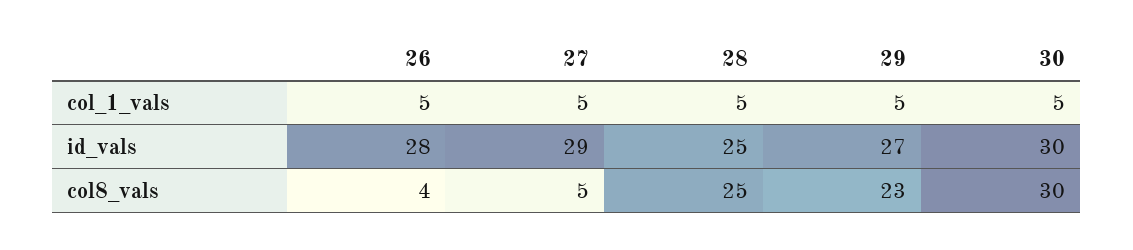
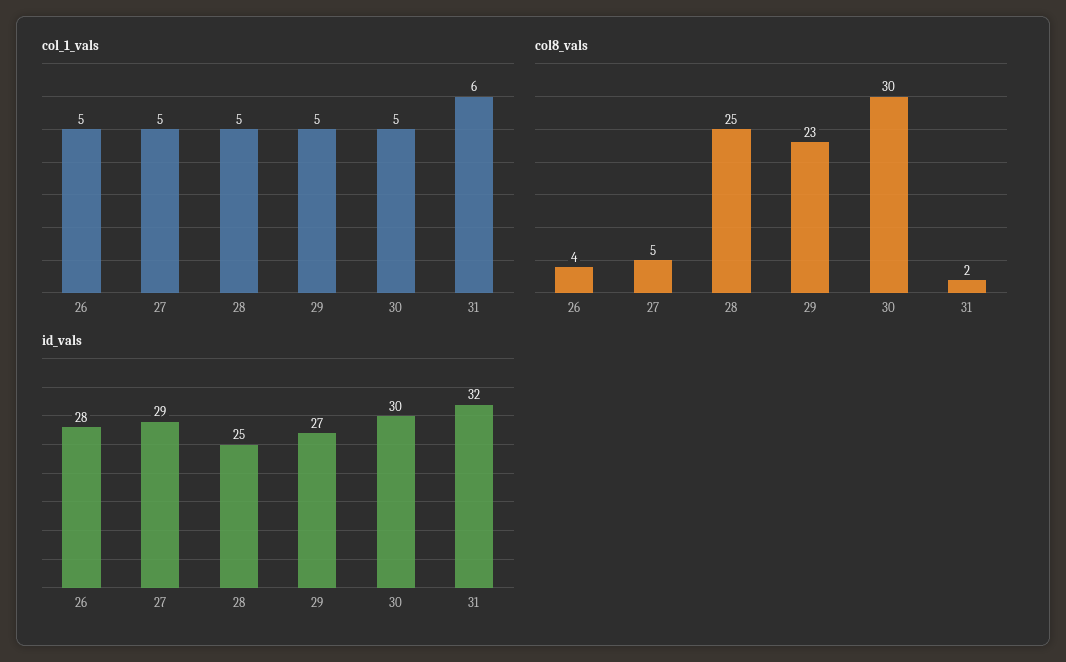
col_1_vals, 31: none -> 6
col8_vals, 31: none -> 2
id_vals, 31: none -> 32

